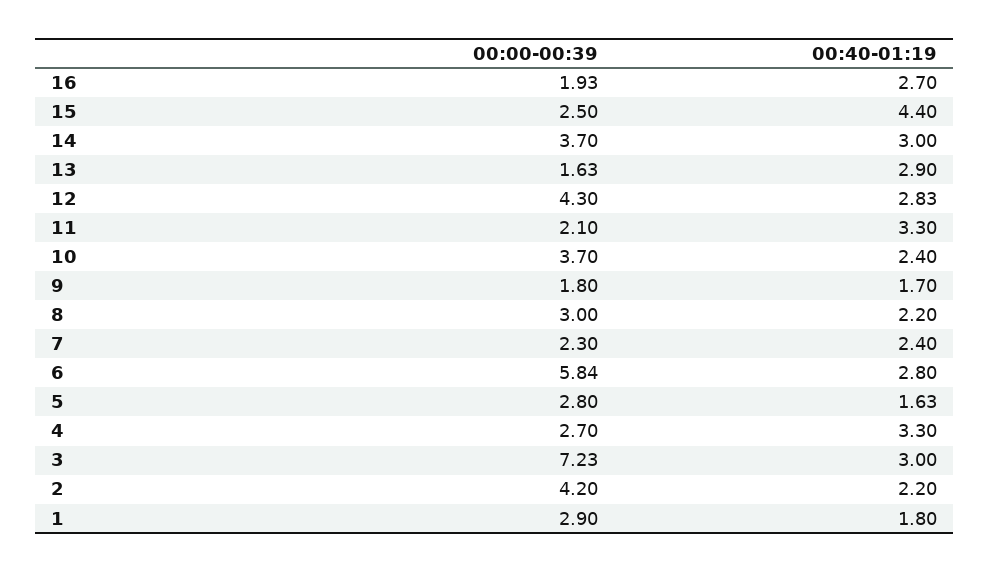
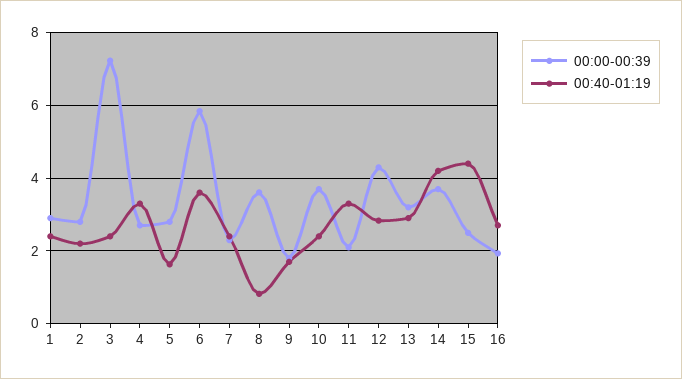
00:40-01:19, 14: 3 -> 4.2
00:00-00:39, 13: 1.63 -> 3.2
00:00-00:39, 8: 3 -> 3.6
00:40-01:19, 8: 2.2 -> 0.8
00:40-01:19, 6: 2.8 -> 3.6
00:40-01:19, 3: 3 -> 2.4
00:00-00:39, 2: 4.2 -> 2.8
00:40-01:19, 1: 1.8 -> 2.4

